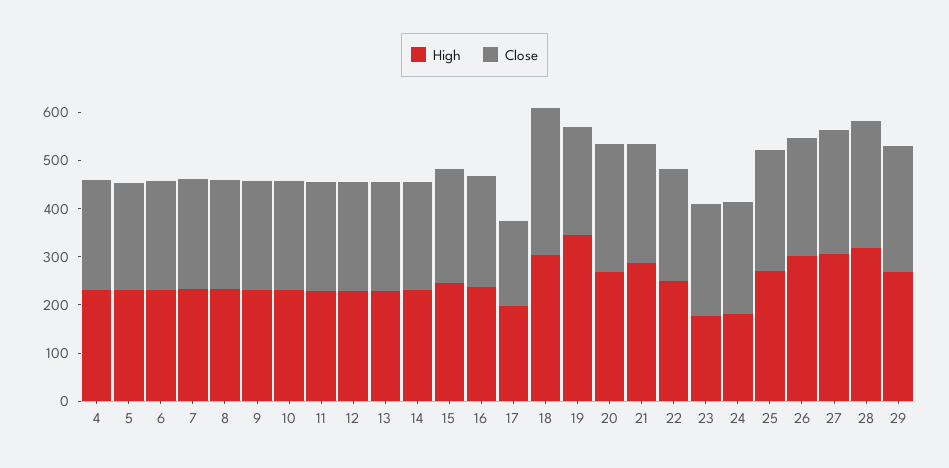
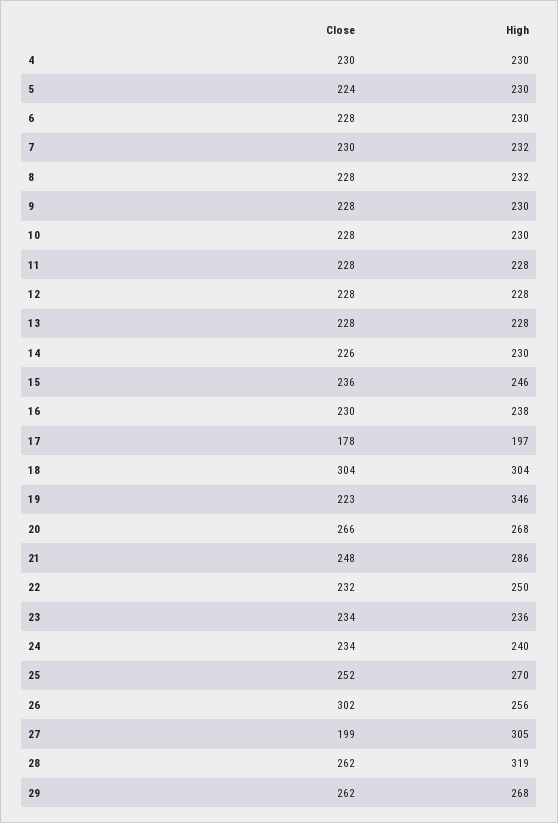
High, 23: 180 -> 236
High, 24: 180 -> 240
High, 26: 300 -> 256
Close, 26: 240 -> 302
Close, 27: 260 -> 199

